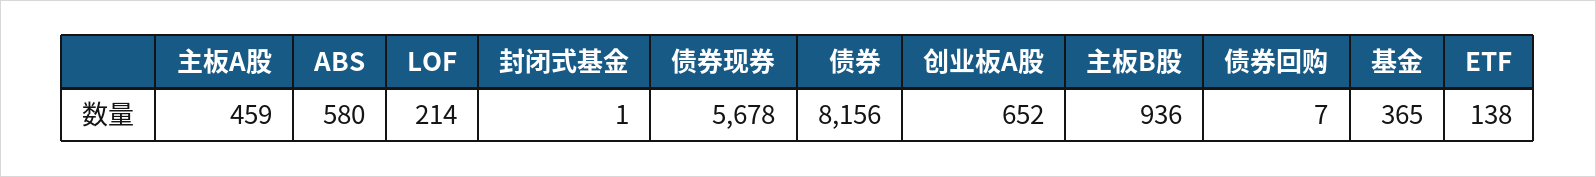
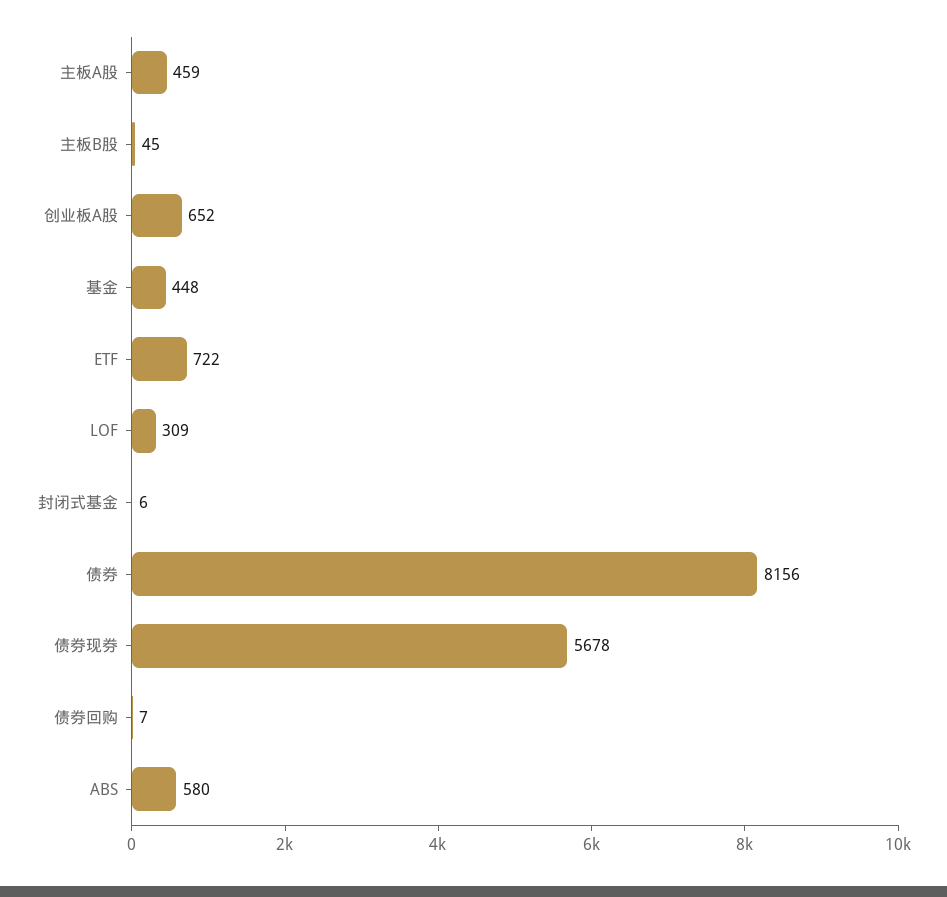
LOF: 214 -> 309
封闭式基金: 1 -> 6
主板B股: 936 -> 45
基金: 365 -> 448
ETF: 138 -> 722

